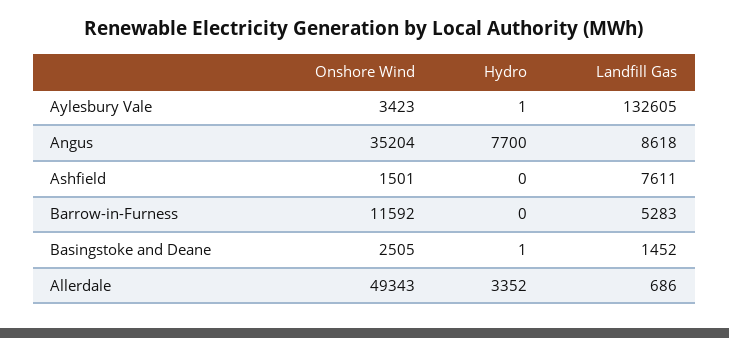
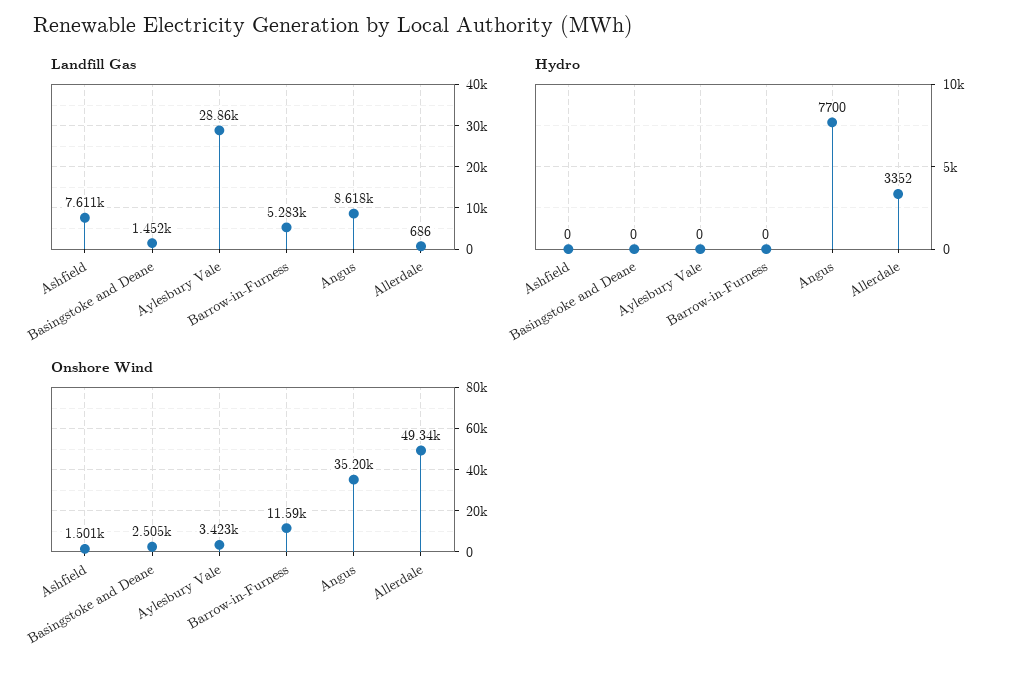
Hydro, Aylesbury Vale: 1 -> 0
Landfill Gas, Aylesbury Vale: 132605 -> 28860
Hydro, Basingstoke and Deane: 1 -> 0

